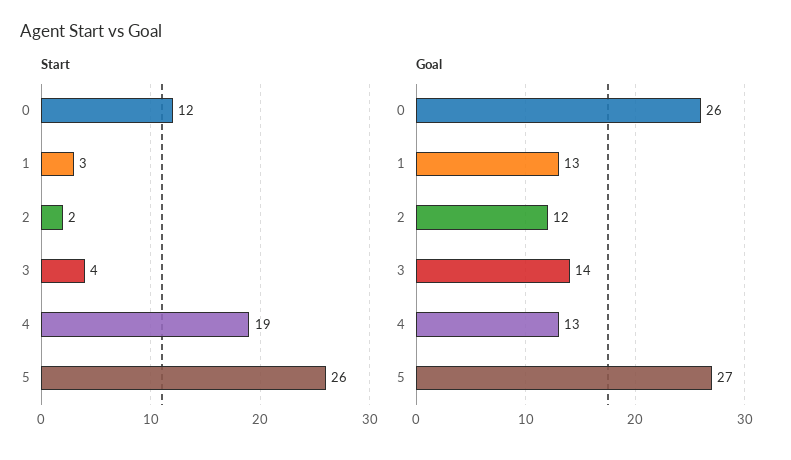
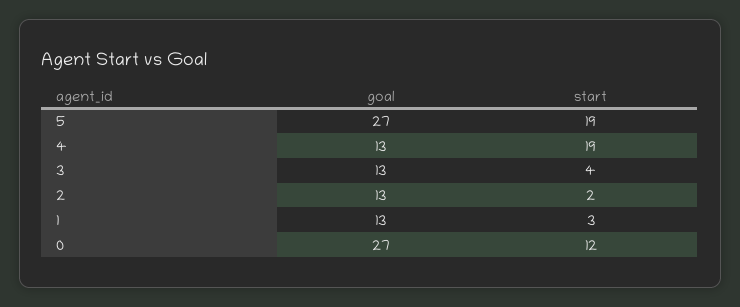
Start, 5: 26 -> 19
Goal, 0: 26 -> 27
Goal, 2: 12 -> 13
Goal, 3: 14 -> 13

